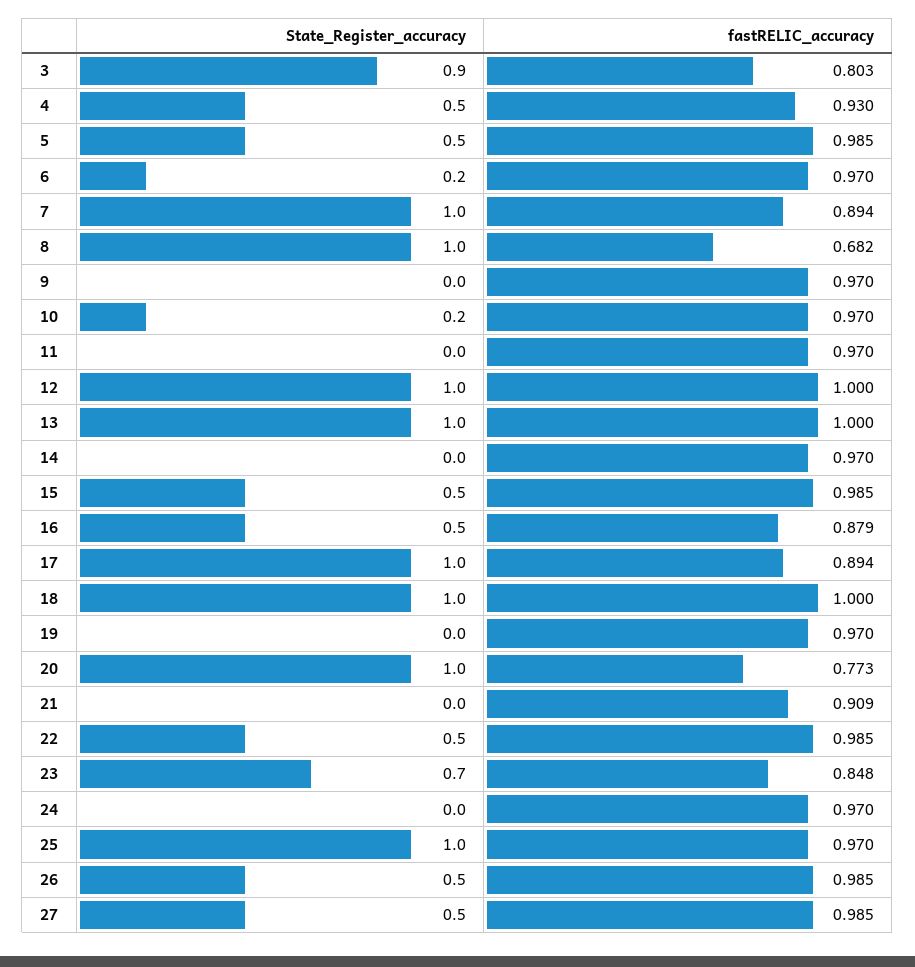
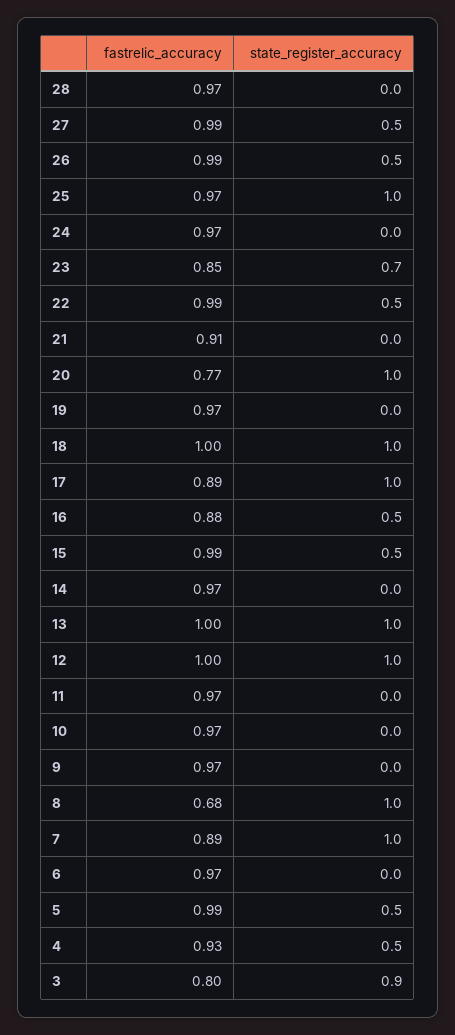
State_Register_accuracy, 6: 0.2 -> 0
State_Register_accuracy, 10: 0.2 -> 0
fastRELIC_accuracy, 28: none -> 0.97
State_Register_accuracy, 28: none -> 0

